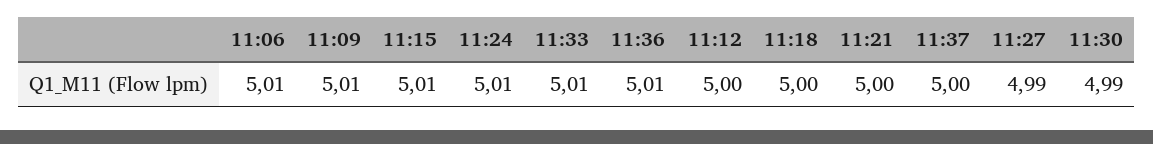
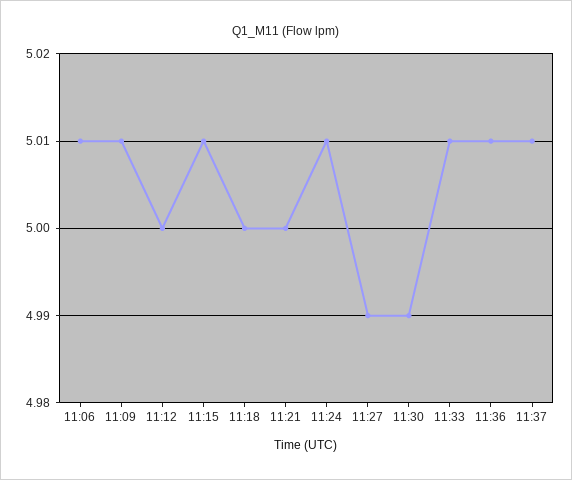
11:37: 5 -> 5.01

